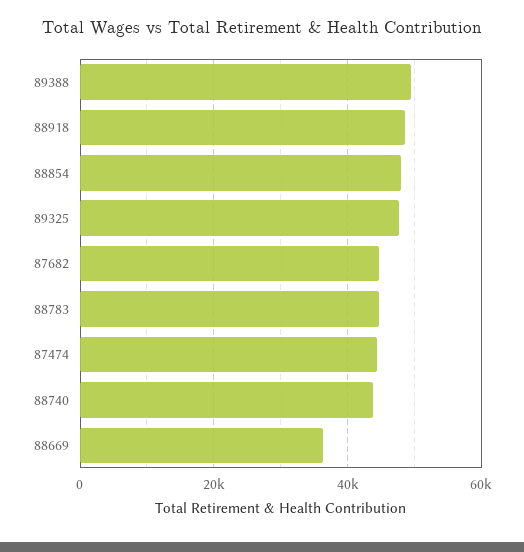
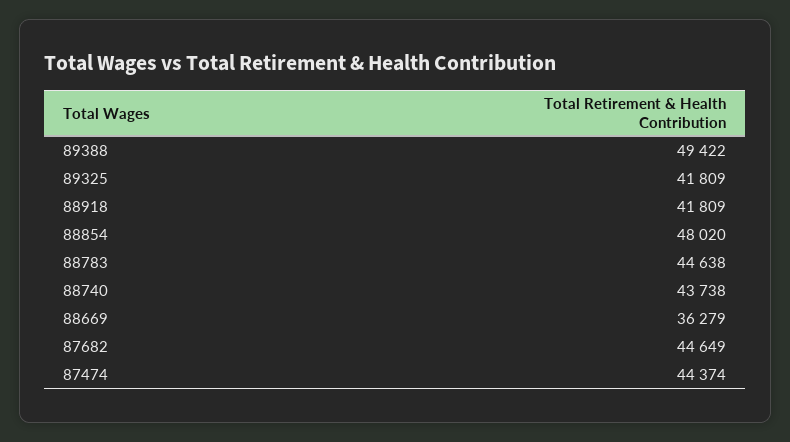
88918: 48000 -> 41809
89325: 48000 -> 41809

